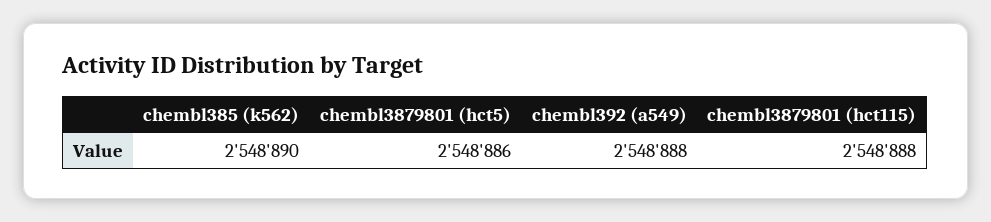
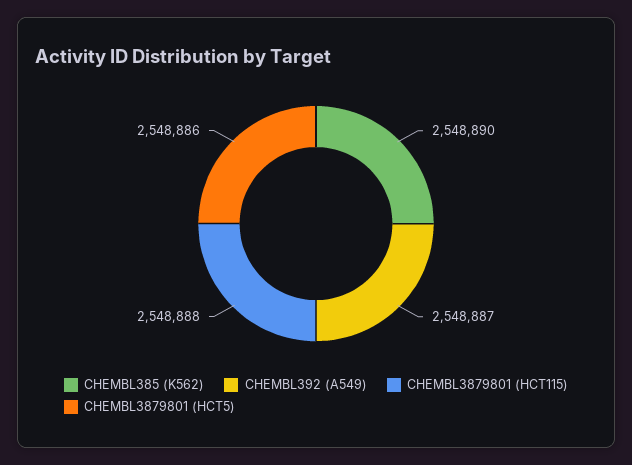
chembl392 (a549): 2548888 -> 2548887

